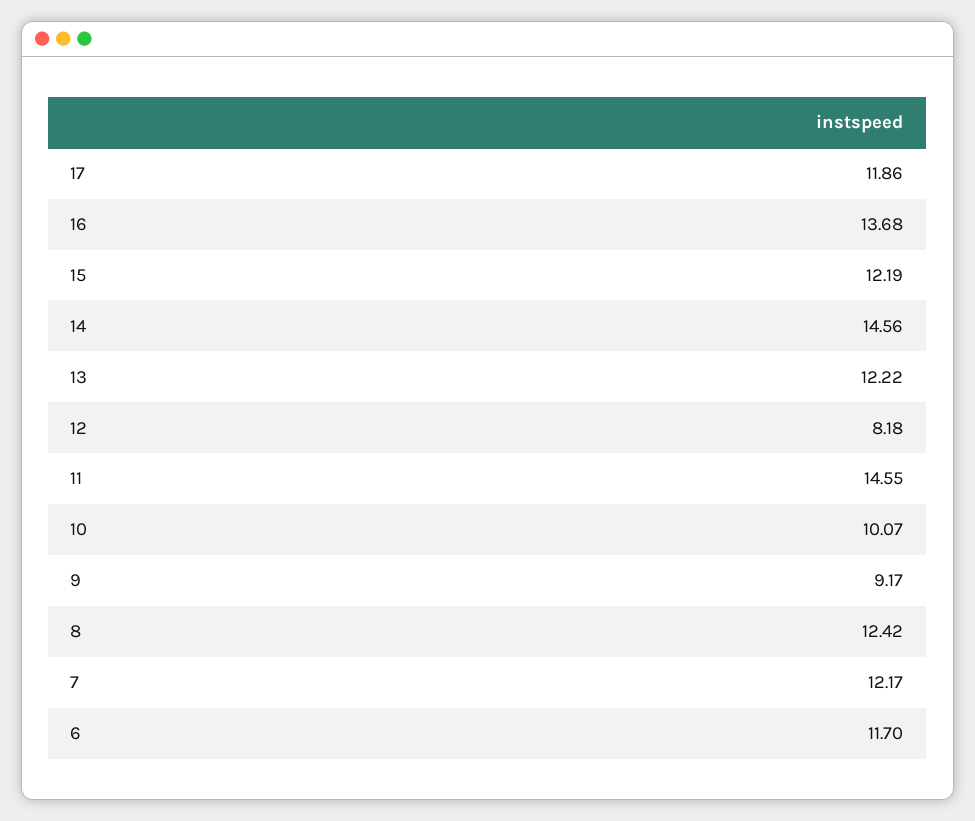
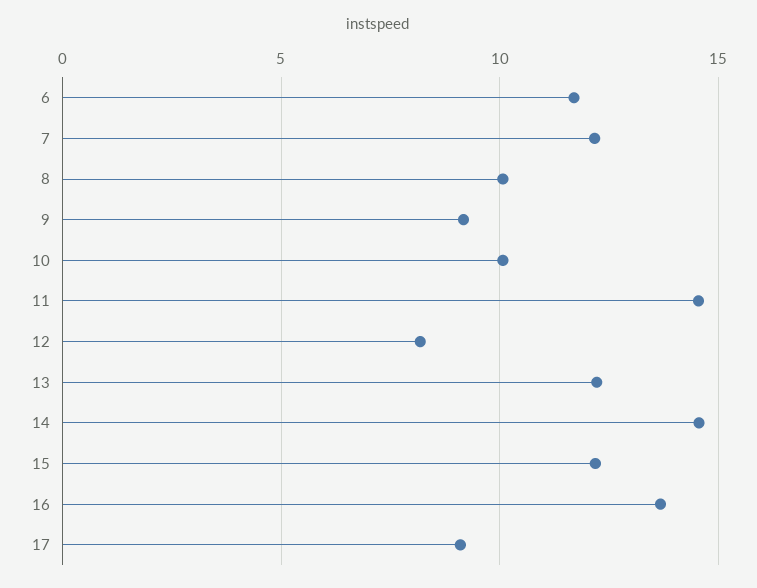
17: 11.86 -> 9
8: 12.42 -> 10

